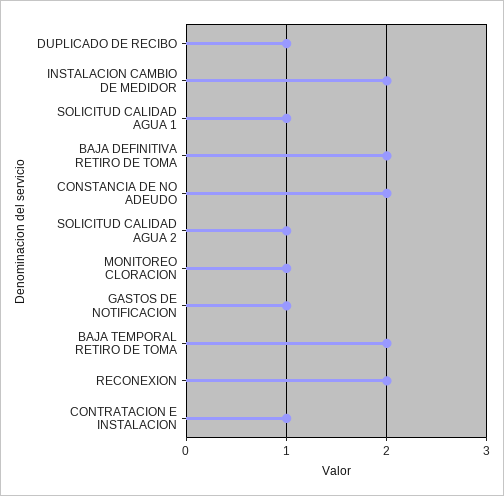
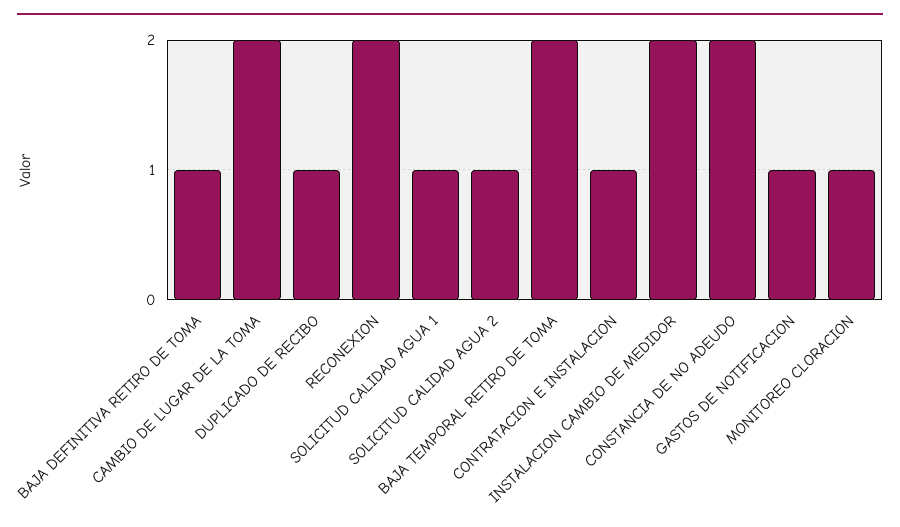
BAJA DEFINITIVA RETIRO DE TOMA: 2 -> 1
CAMBIO DE LUGAR DE LA TOMA: none -> 2

